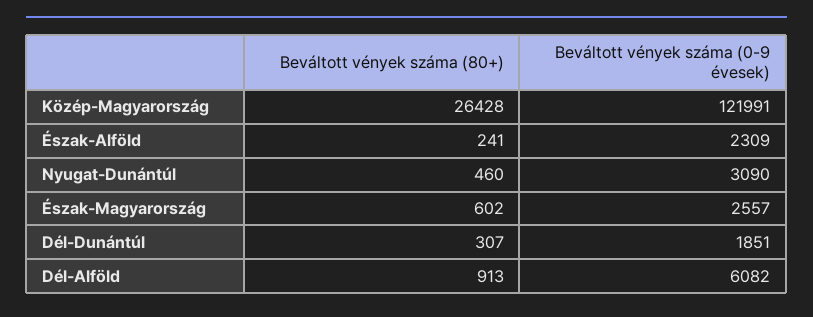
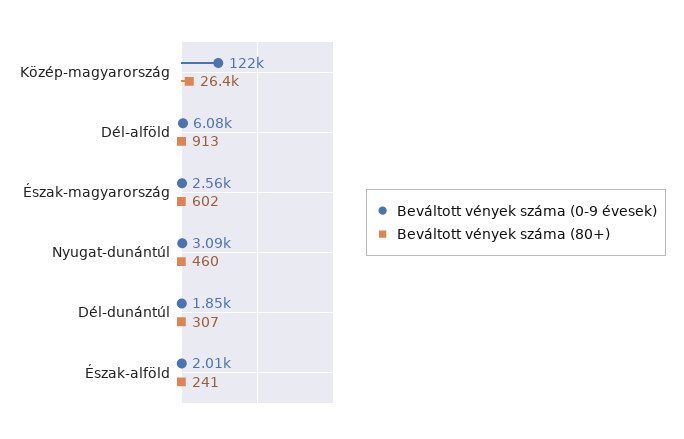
Beváltott vények száma (0-9 évesek), Észak-Alföld: 2309 -> 2010

